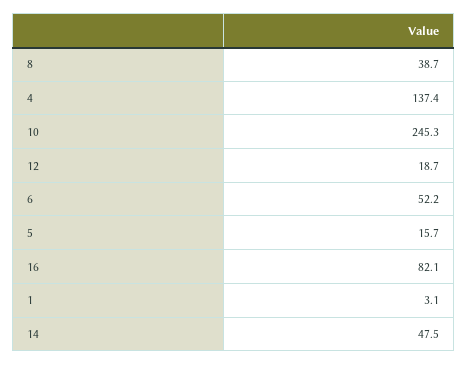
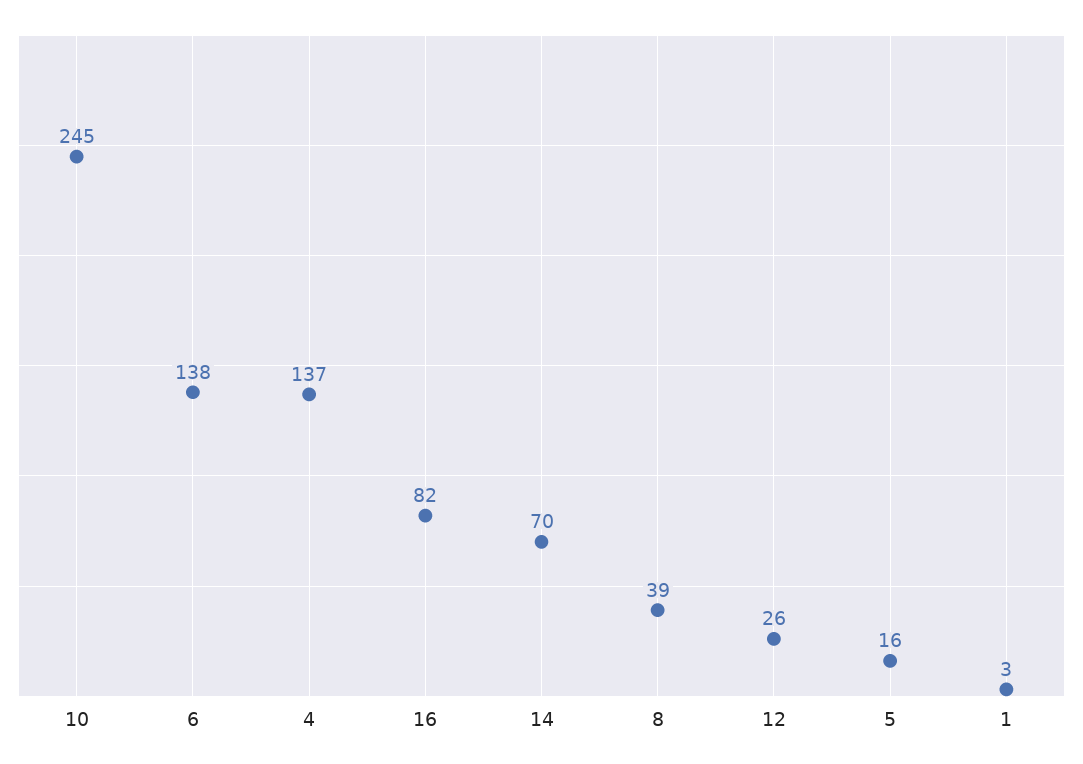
12: 18.7 -> 26
6: 52.2 -> 138
14: 47.5 -> 70

